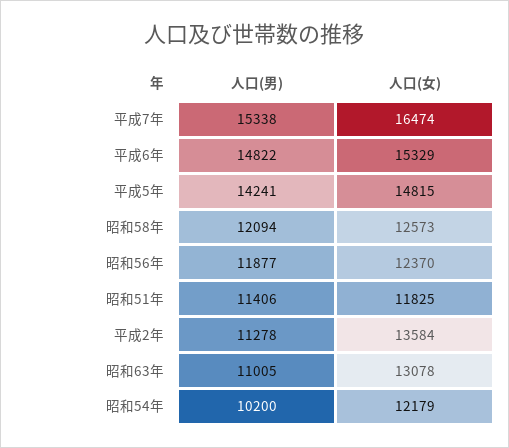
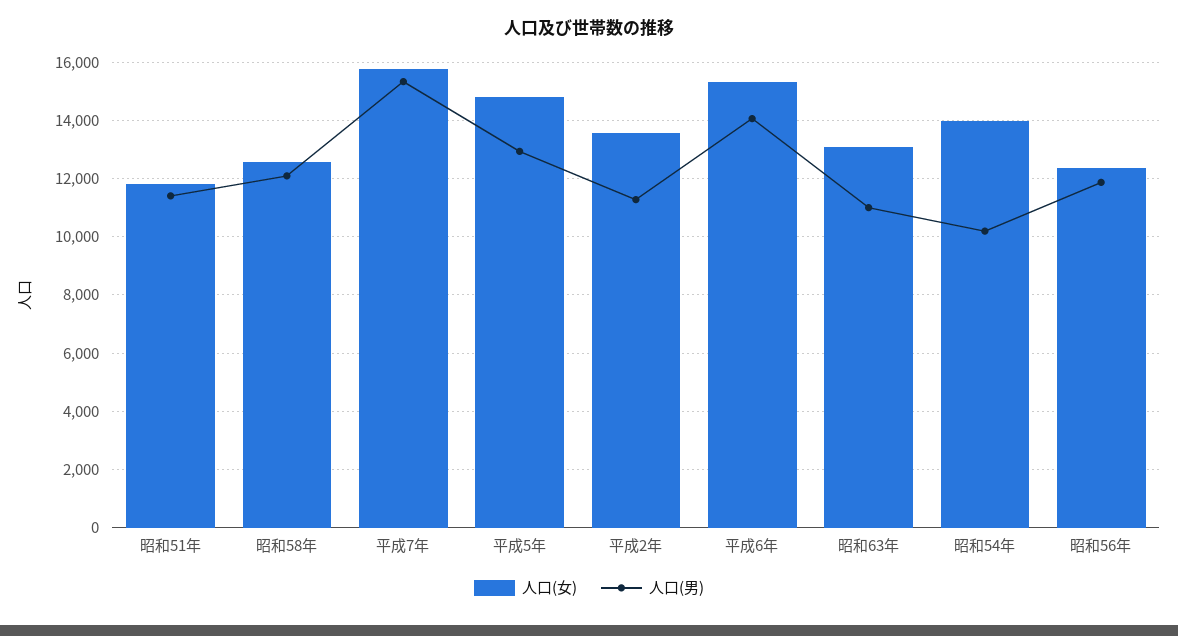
人口(女), 平成7年: 16474 -> 15750
人口(男), 平成6年: 14822 -> 14000
人口(男), 平成5年: 14241 -> 13000
人口(女), 昭和54年: 12179 -> 14000

